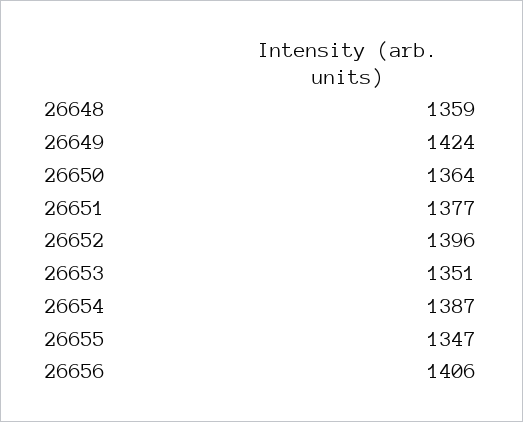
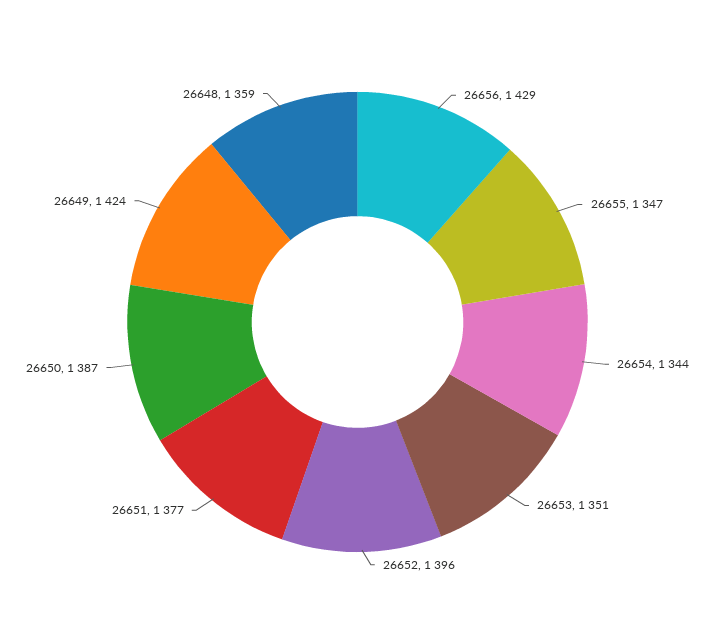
26650: 1364 -> 1387
26654: 1387 -> 1344
26656: 1406 -> 1429

